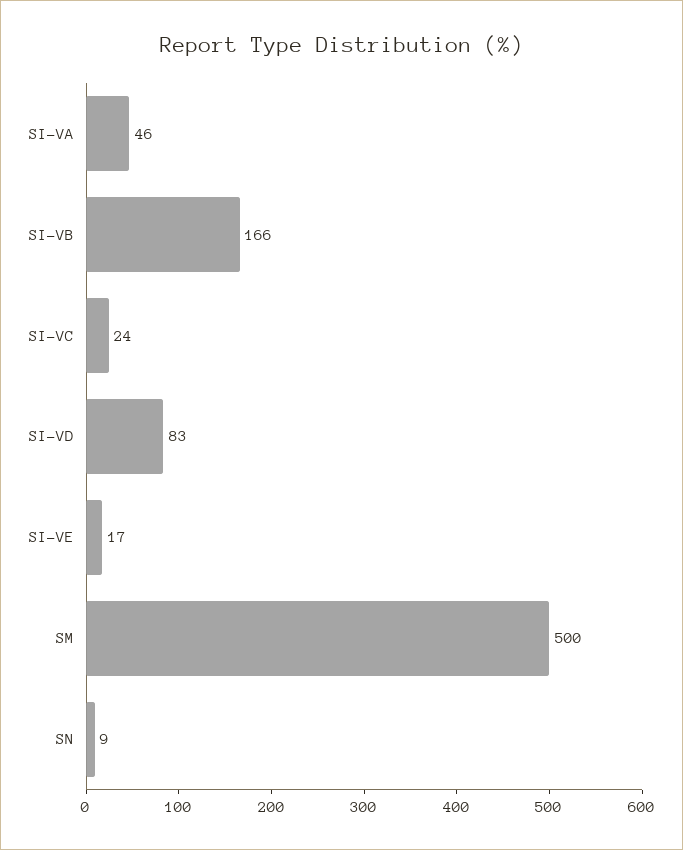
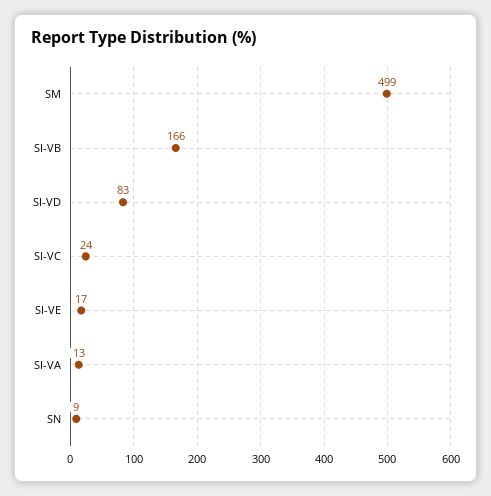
SI-VA: 46 -> 13
SM: 500 -> 499

